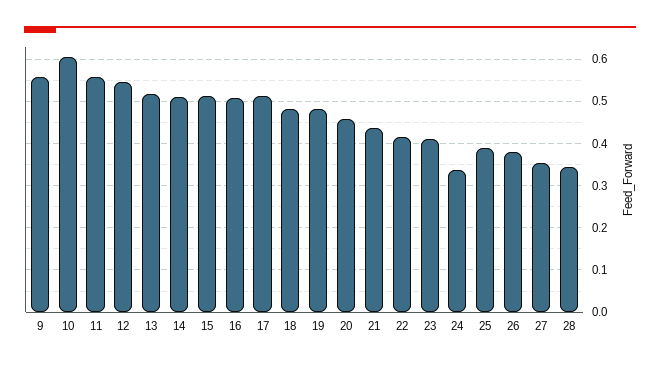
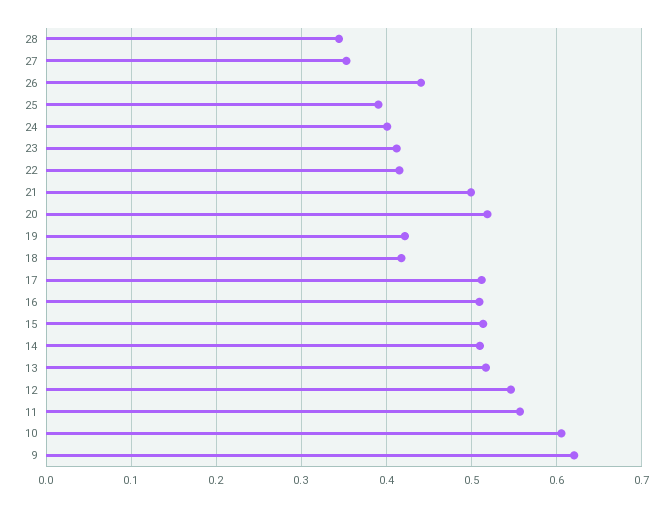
9: 0.56 -> 0.62
18: 0.48 -> 0.42
19: 0.48 -> 0.42
20: 0.46 -> 0.52
21: 0.44 -> 0.5
24: 0.34 -> 0.4
26: 0.38 -> 0.44

